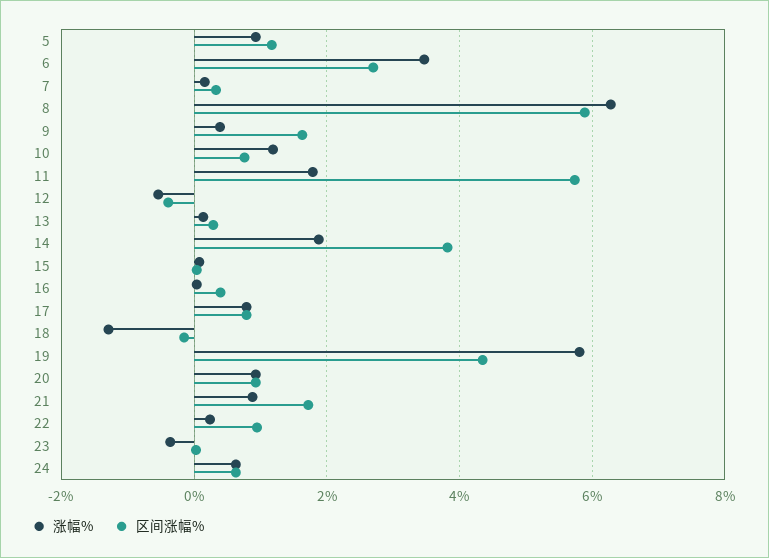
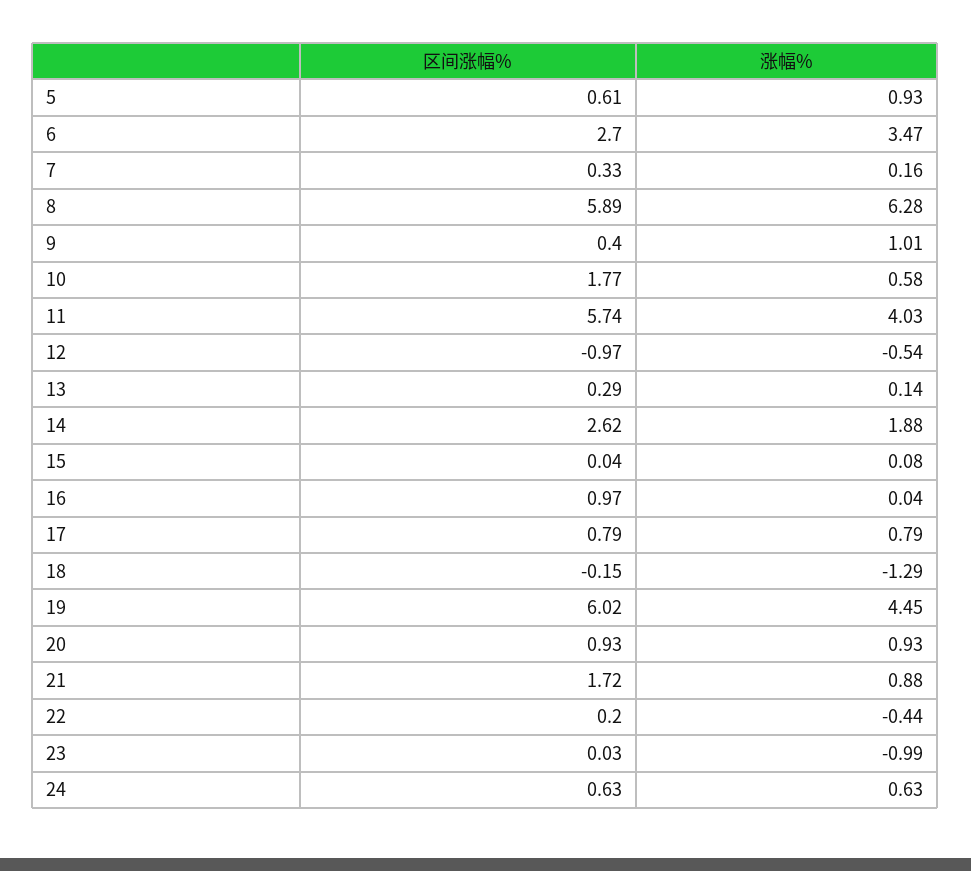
区间涨幅%, 5: 1.2 -> 0.61
涨幅%, 9: 0.4 -> 1.01
区间涨幅%, 9: 1.6 -> 0.4
涨幅%, 10: 1.2 -> 0.58
区间涨幅%, 10: 0.8 -> 1.77
涨幅%, 11: 1.8 -> 4.03
区间涨幅%, 12: -0.4 -> -0.97
区间涨幅%, 14: 3.8 -> 2.62
区间涨幅%, 16: 0.4 -> 0.97
涨幅%, 19: 5.8 -> 4.45
区间涨幅%, 19: 4.4 -> 6.02
涨幅%, 22: 0.2 -> -0.44
区间涨幅%, 22: 1 -> 0.2
涨幅%, 23: -0.4 -> -0.99

